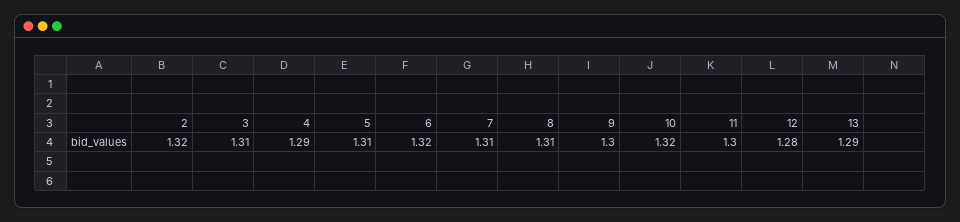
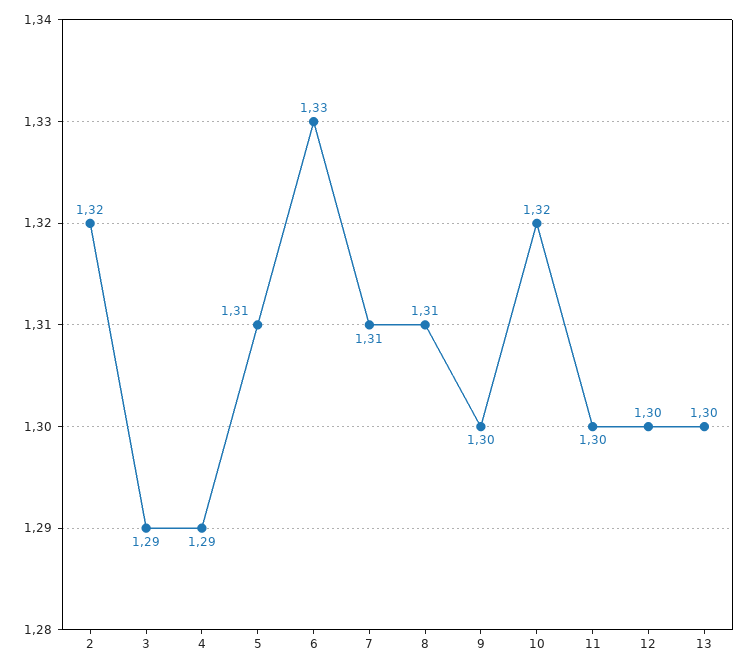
3: 1.31 -> 1.29
6: 1.32 -> 1.33
12: 1.28 -> 1.3
13: 1.29 -> 1.3

